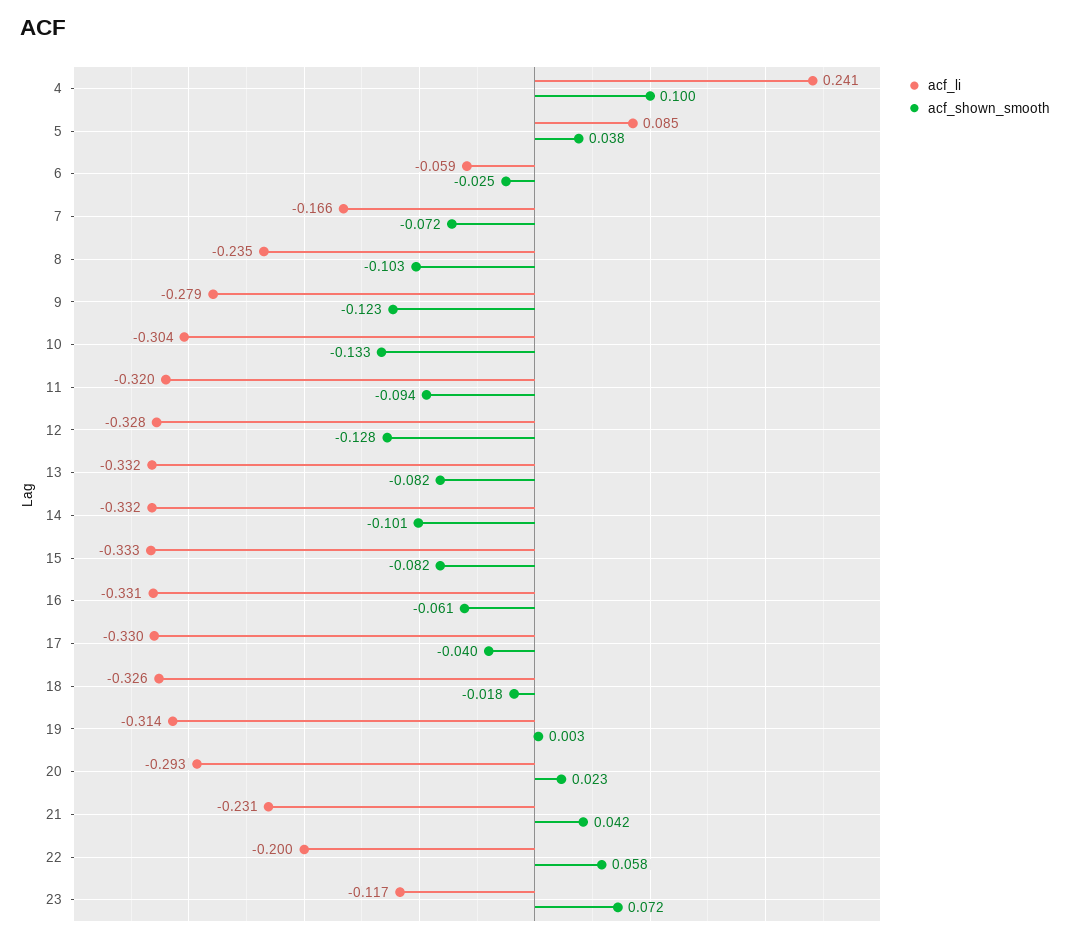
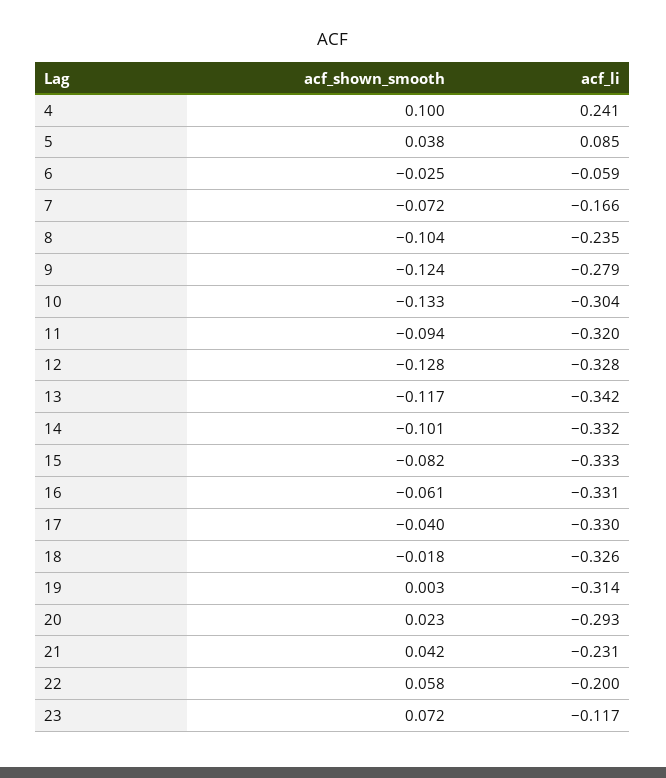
acf_shown_smooth, 8: -0.103 -> -0.104
acf_shown_smooth, 9: -0.123 -> -0.124
acf_li, 13: -0.332 -> -0.342
acf_shown_smooth, 13: -0.082 -> -0.117

